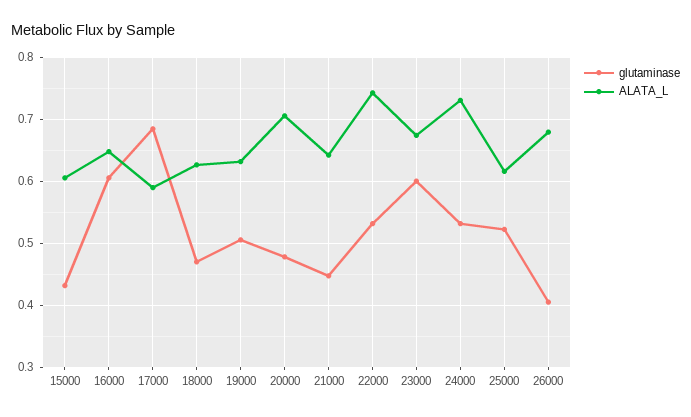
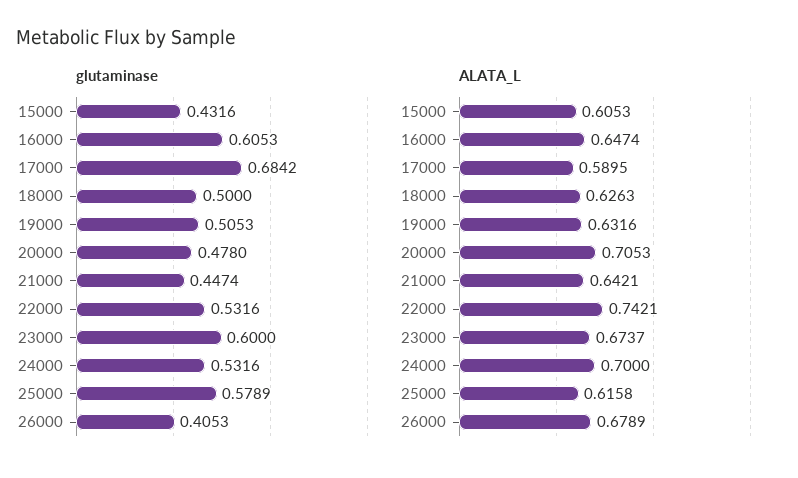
glutaminase, 18000: 0.47 -> 0.5
ALATA_L, 24000: 0.73 -> 0.7
glutaminase, 25000: 0.52 -> 0.5789

